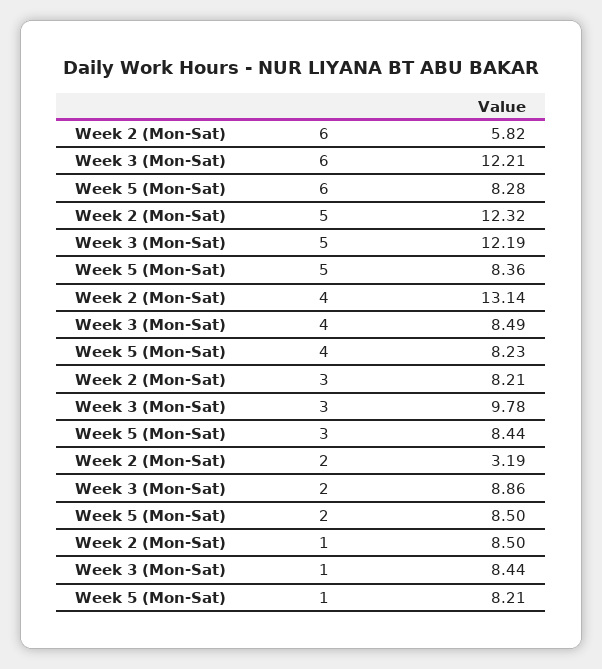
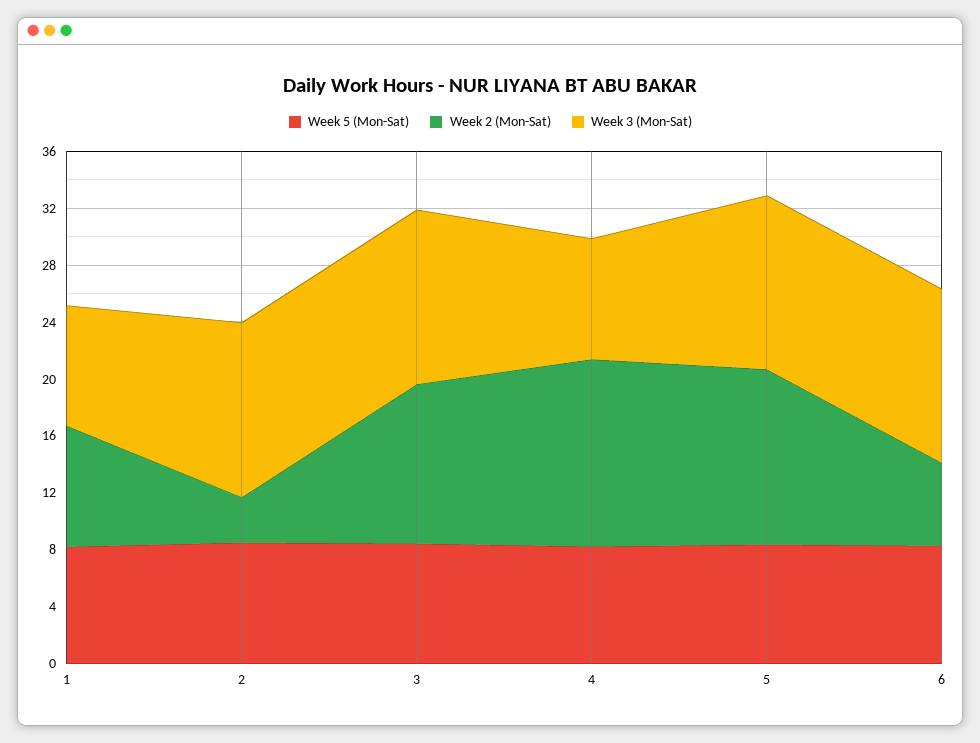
Week 2 (Mon-Sat), 3: 8.21 -> 11
Week 3 (Mon-Sat), 3: 9.78 -> 12
Week 3 (Mon-Sat), 2: 8.86 -> 12

